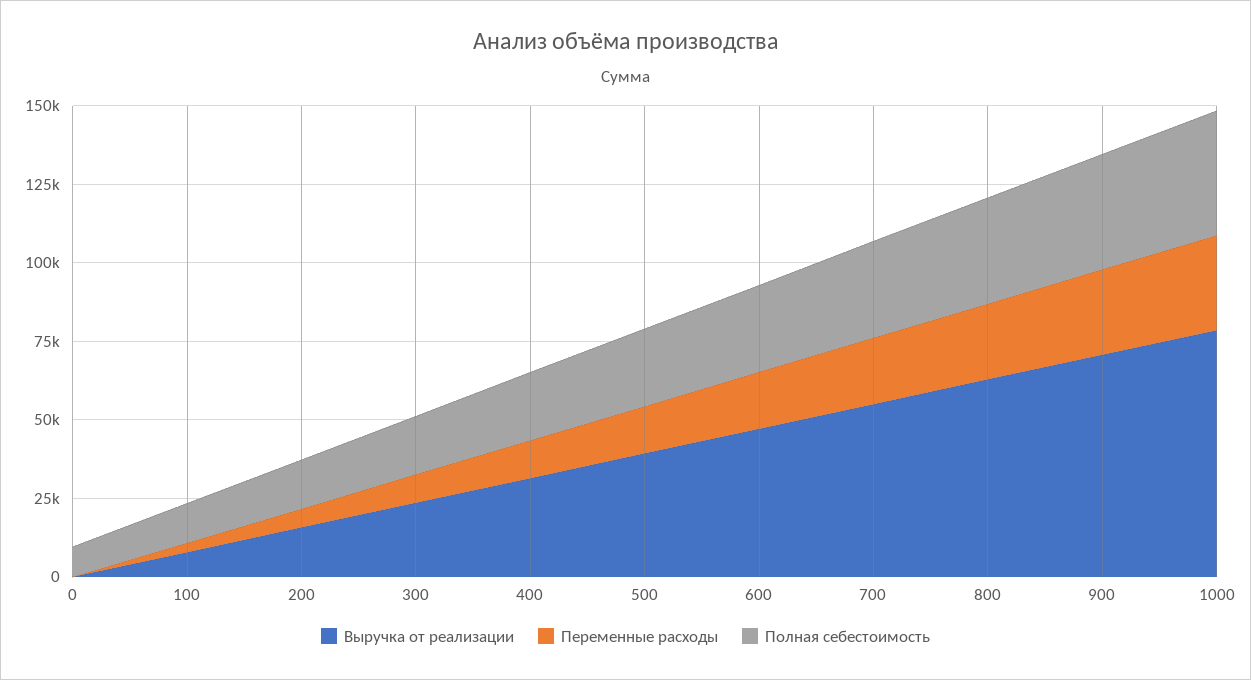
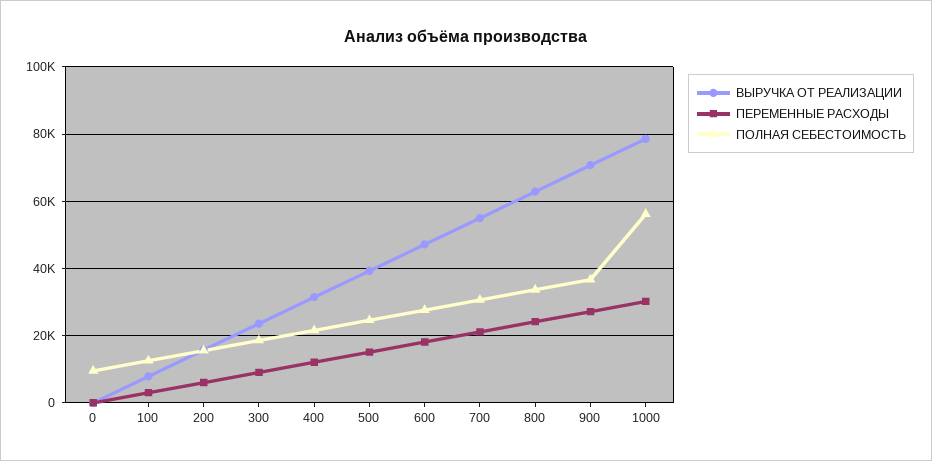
Полная себестоимость, 1000: 40000 -> 56000

